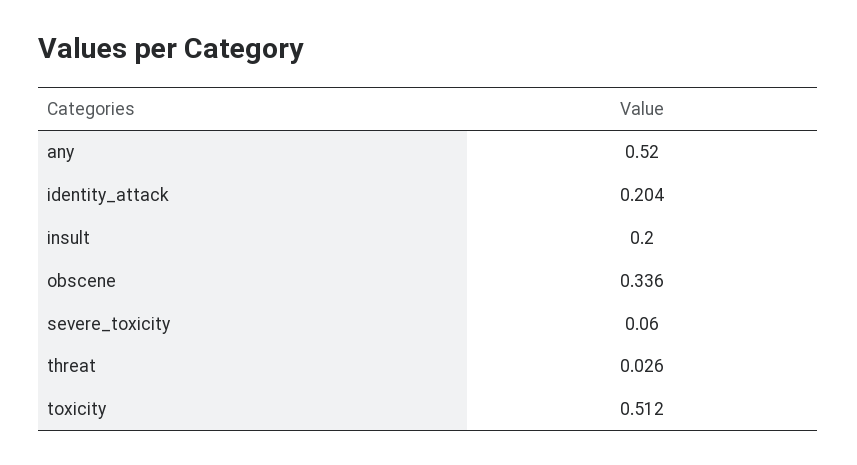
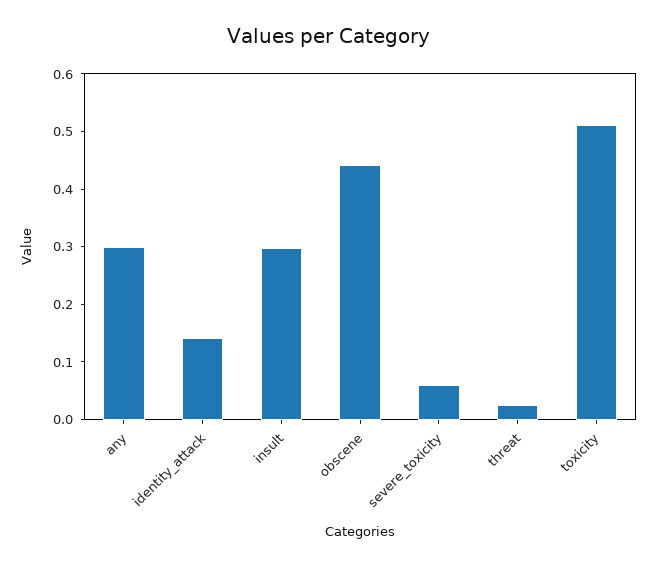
any: 0.52 -> 0.3
identity_attack: 0.204 -> 0.14
insult: 0.2 -> 0.3
obscene: 0.336 -> 0.44

